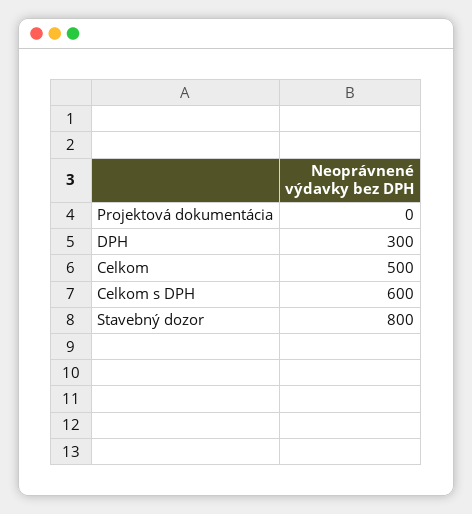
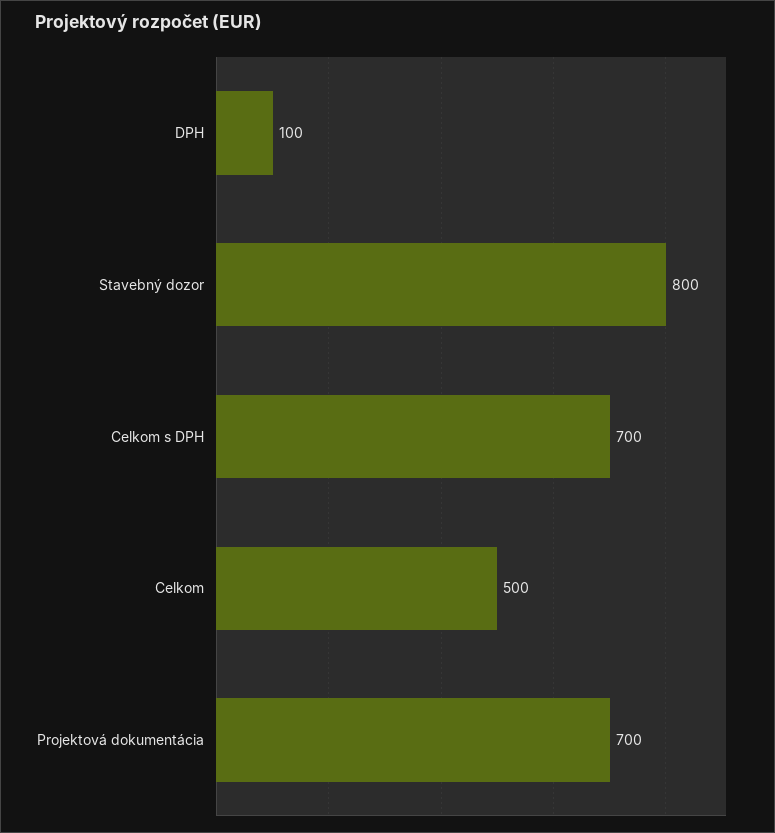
Projektová dokumentácia: 0 -> 700
DPH: 300 -> 100
Celkom s DPH: 600 -> 700

